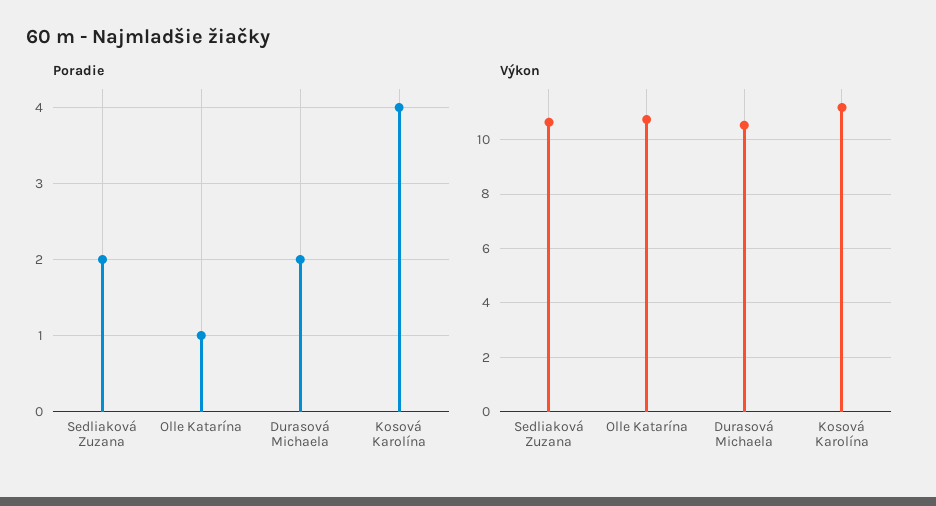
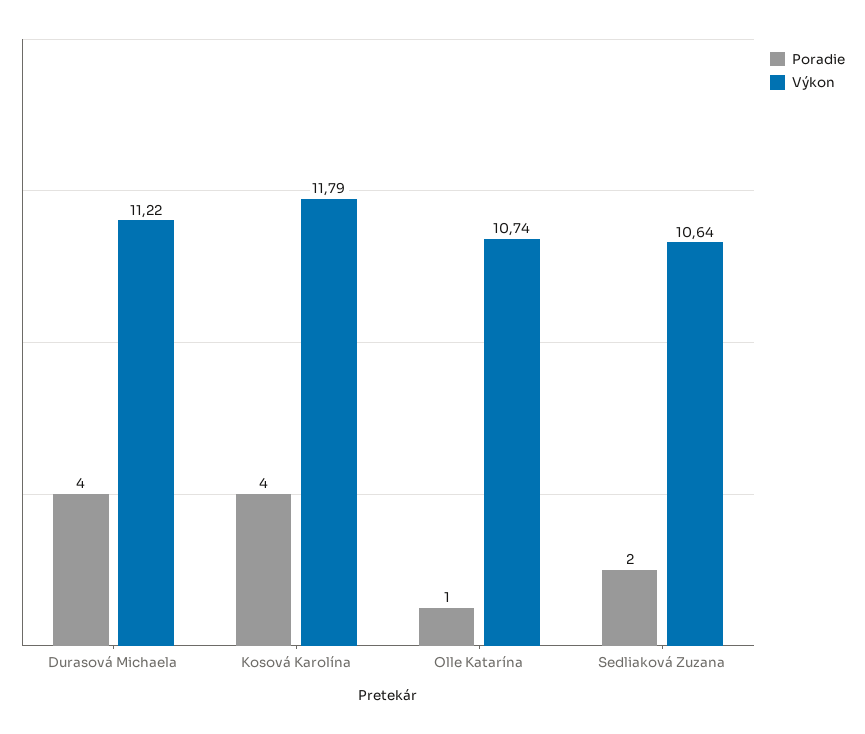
Poradie, Durasová Michaela: 2 -> 4
Výkon, Durasová Michaela: 10.5 -> 11.22
Výkon, Kosová Karolína: 11.25 -> 11.79

